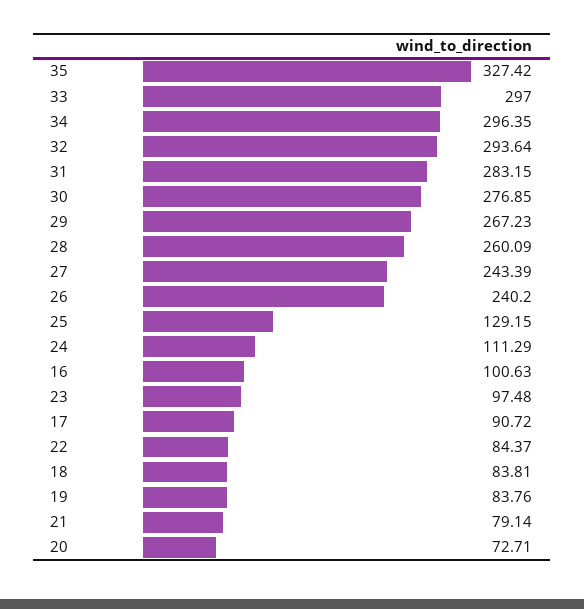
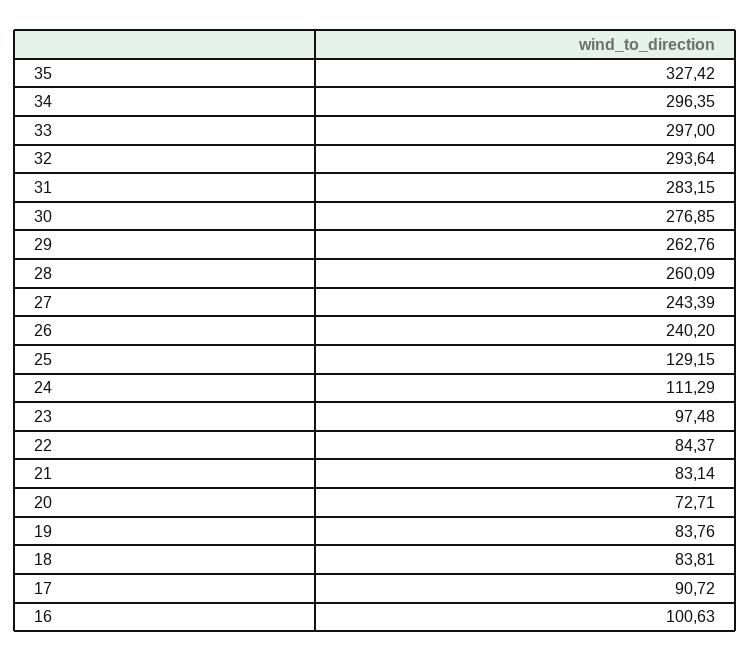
29: 267.23 -> 262.76
21: 79.14 -> 83.14

